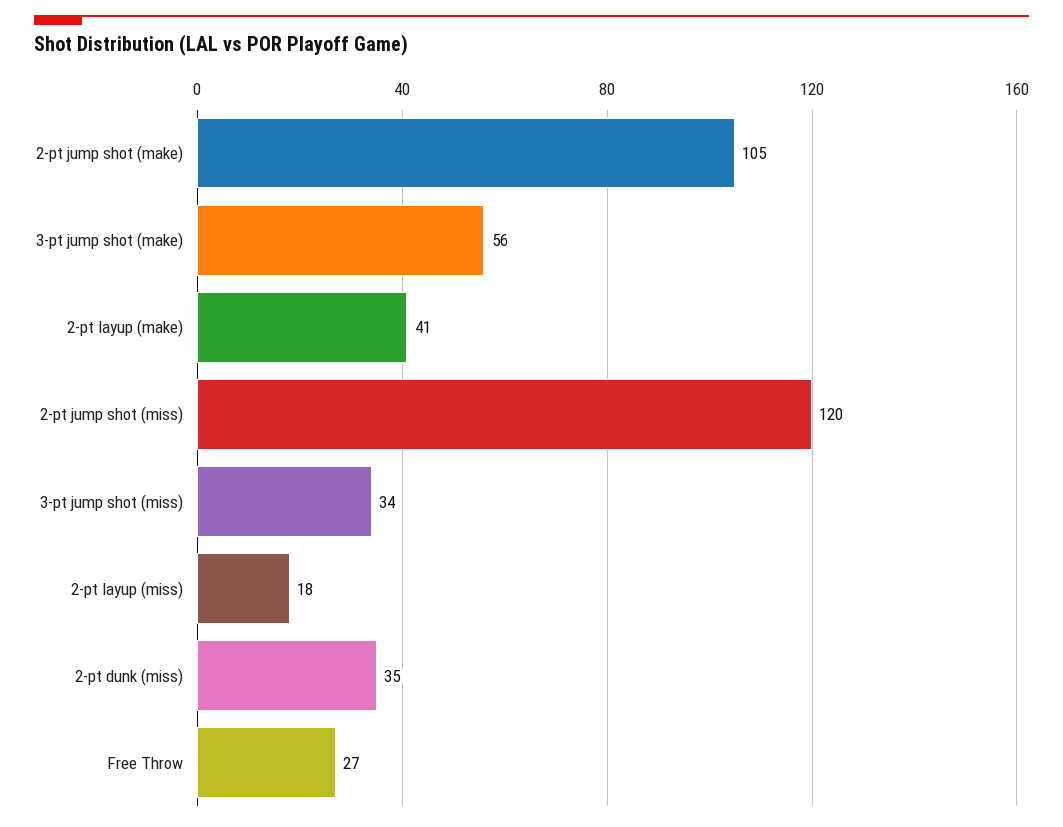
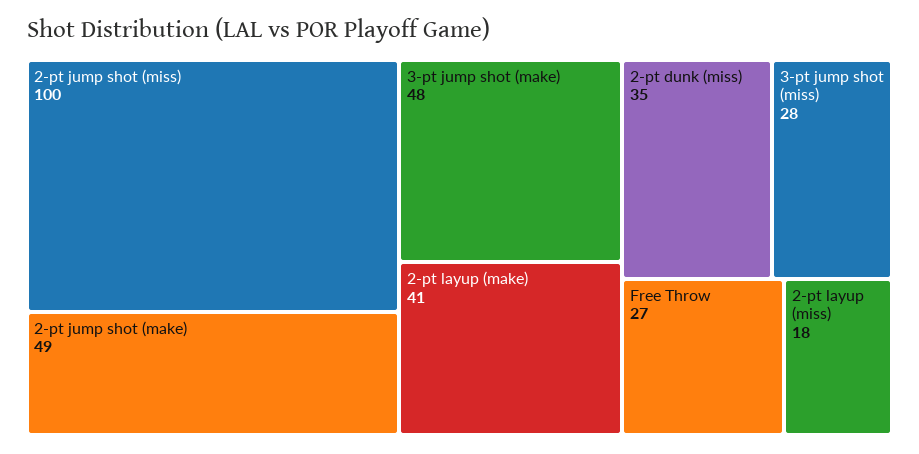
2-pt jump shot (make): 105 -> 49
3-pt jump shot (make): 56 -> 48
2-pt jump shot (miss): 120 -> 100
3-pt jump shot (miss): 34 -> 28

